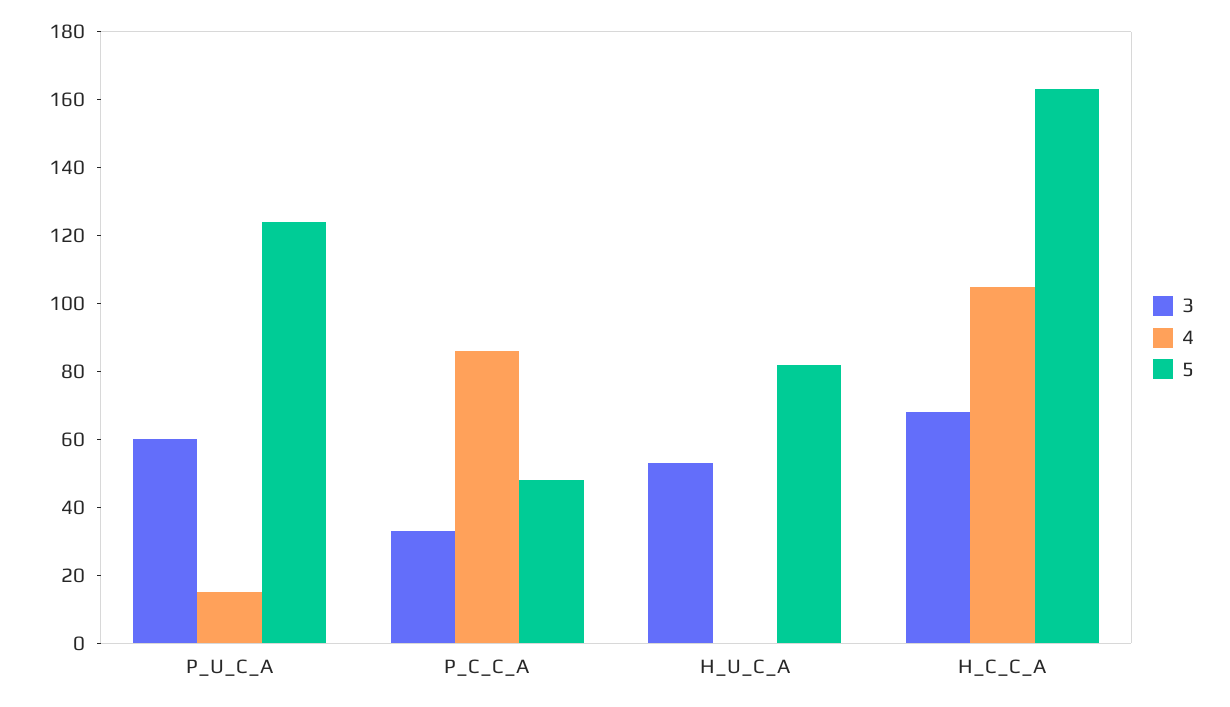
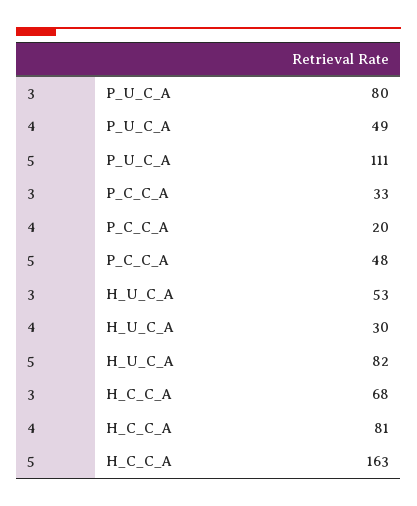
3, P_U_C_A: 60 -> 80
4, P_U_C_A: 15 -> 49
5, P_U_C_A: 125 -> 111
4, P_C_C_A: 85 -> 20
4, H_U_C_A: 0 -> 30
4, H_C_C_A: 105 -> 81

